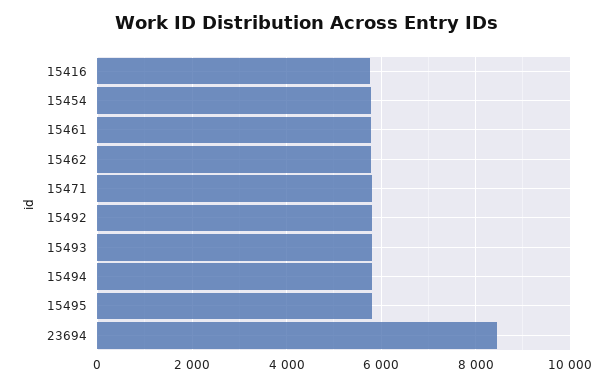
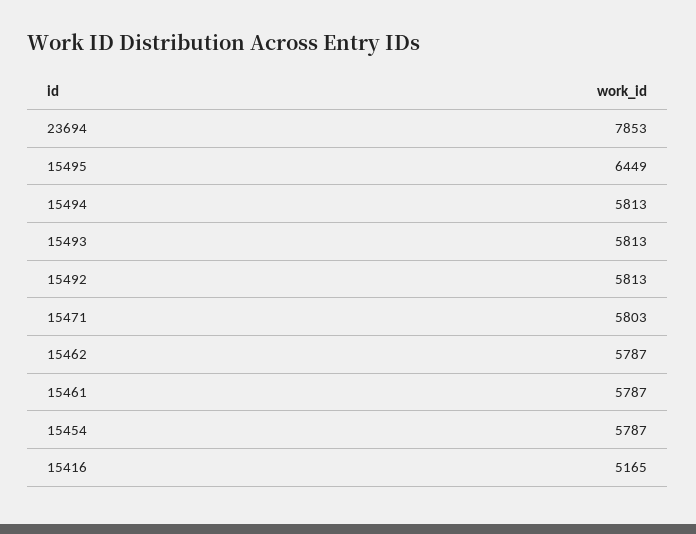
15416: 5800 -> 5165
15495: 5800 -> 6449
23694: 8400 -> 7853

